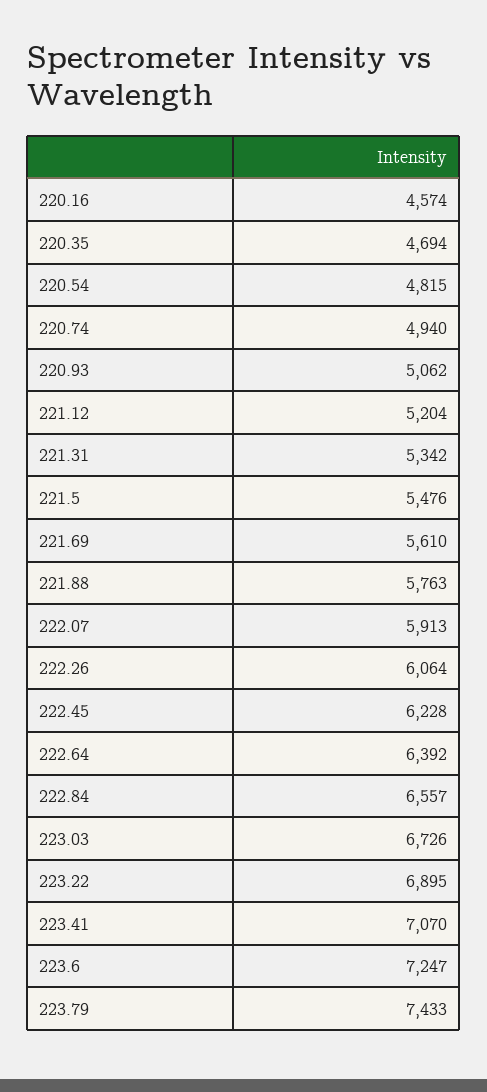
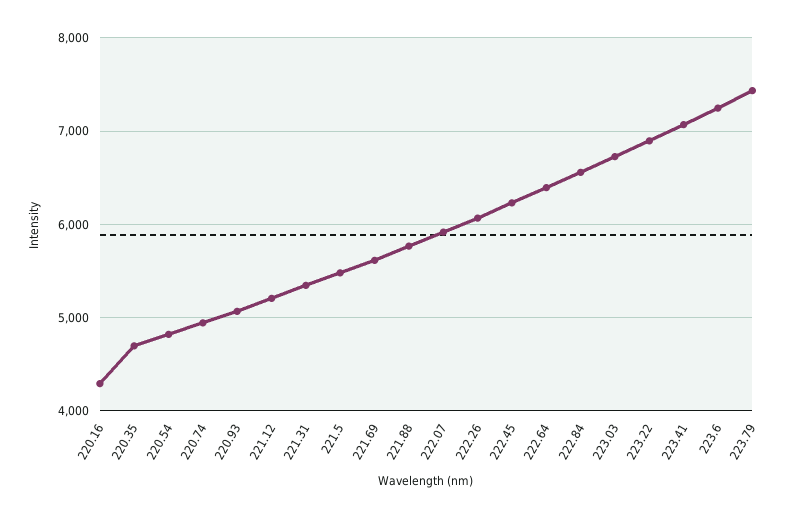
220.16: 4574 -> 4300

